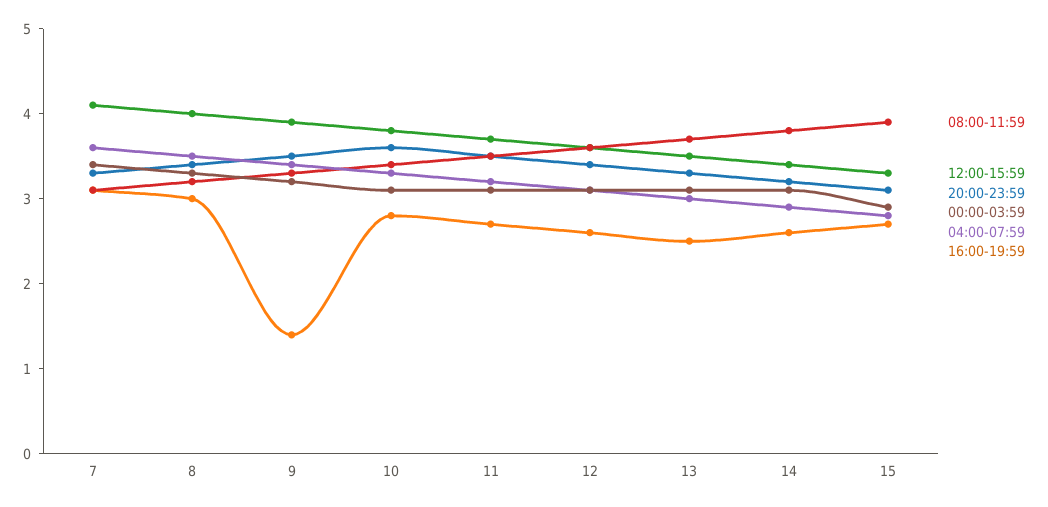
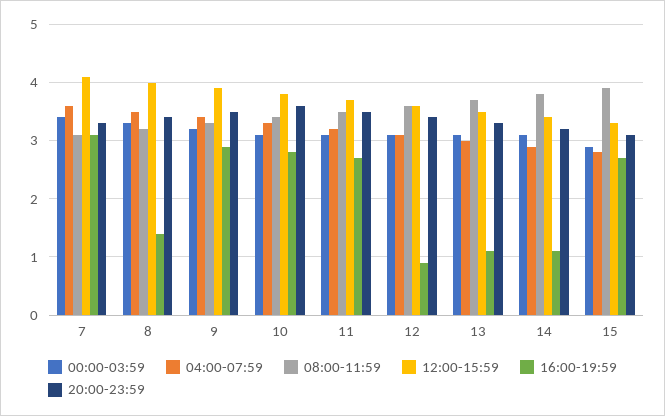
16:00-19:59, 8: 3 -> 1.5
16:00-19:59, 9: 1.4 -> 3
16:00-19:59, 12: 2.6 -> 1
16:00-19:59, 13: 2.5 -> 1
16:00-19:59, 14: 2.6 -> 1

